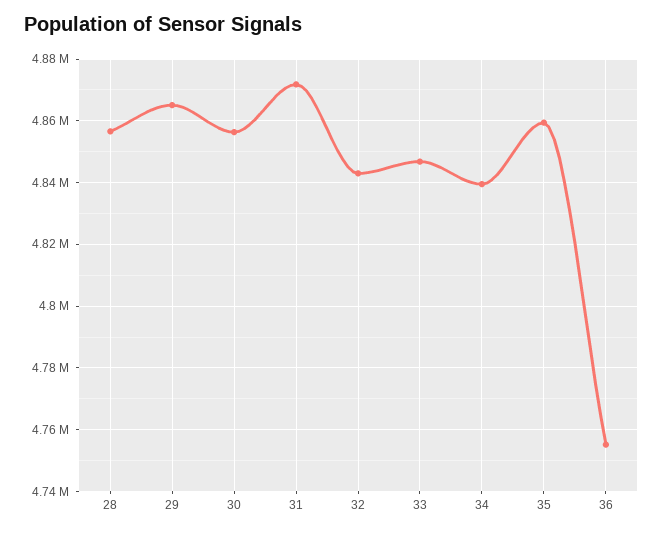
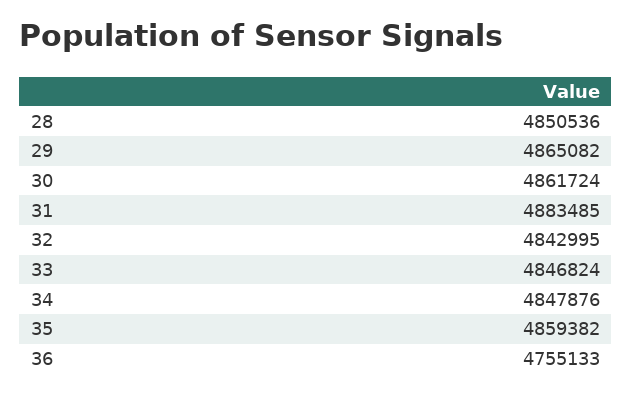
28: 4856000 -> 4850536
30: 4856000 -> 4861724
31: 4872000 -> 4883485
34: 4840000 -> 4847876

